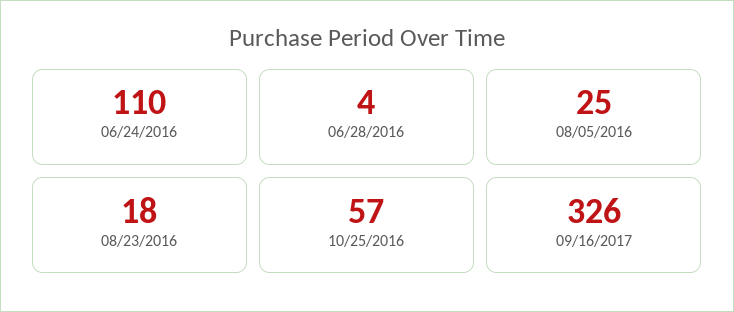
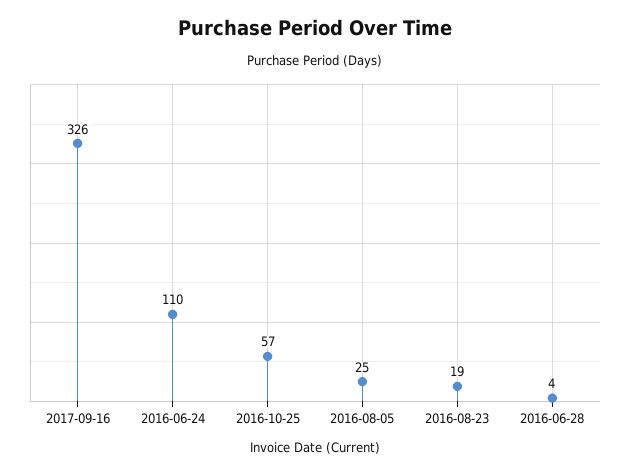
08/23/2016: 18 -> 19

